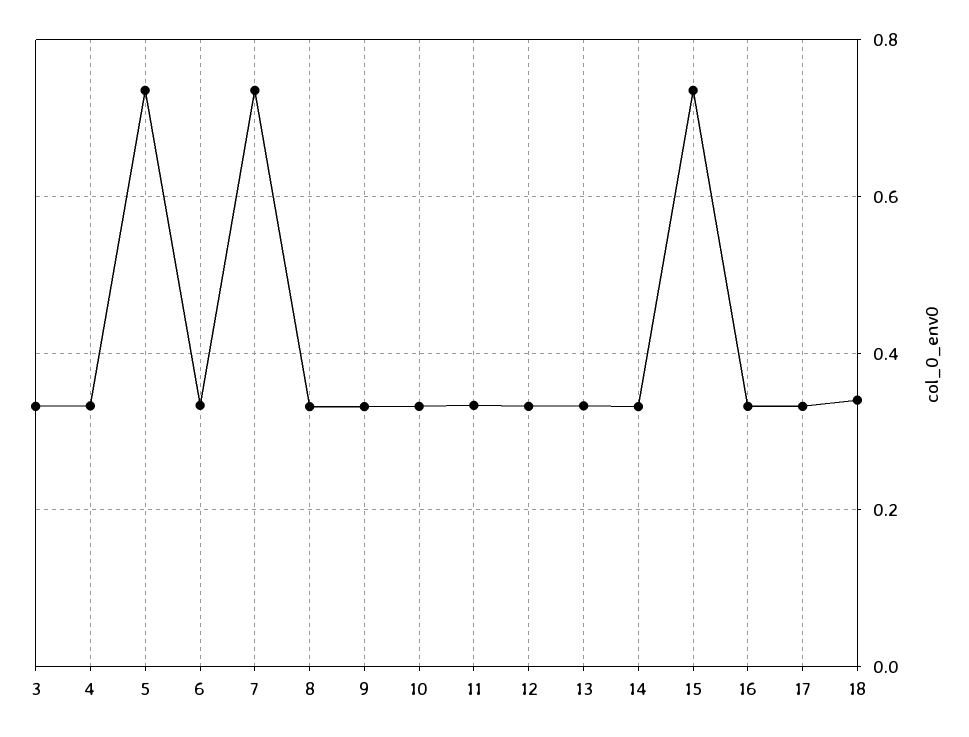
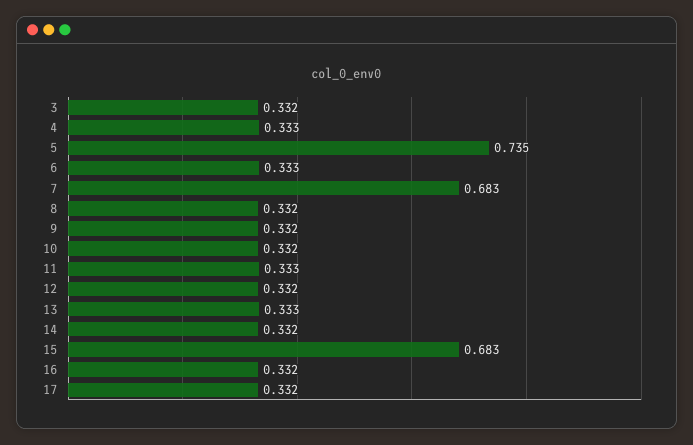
7: 0.74 -> 0.683
15: 0.74 -> 0.683
18: 0.34 -> none

